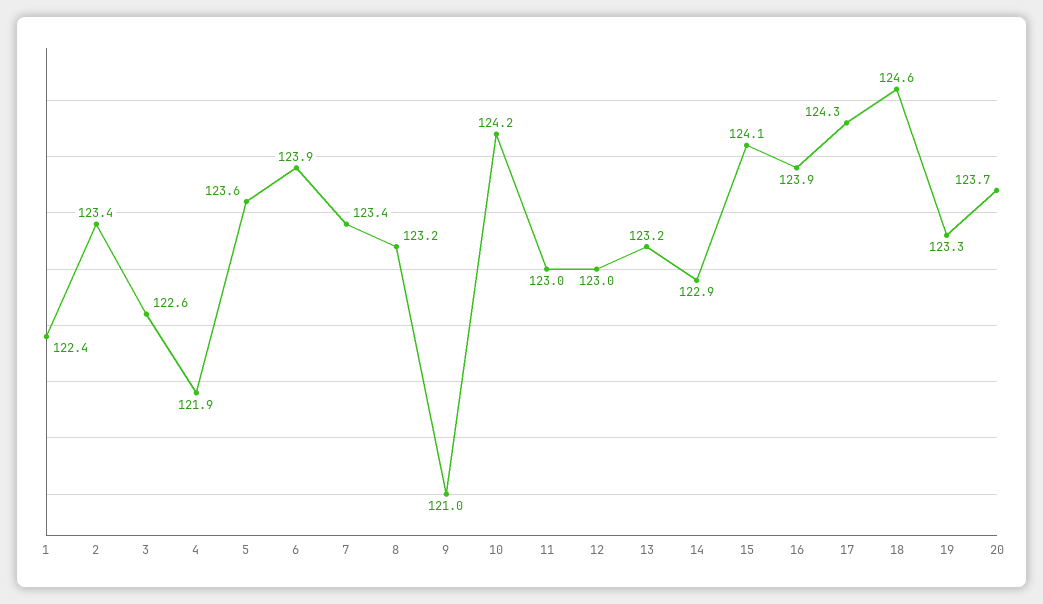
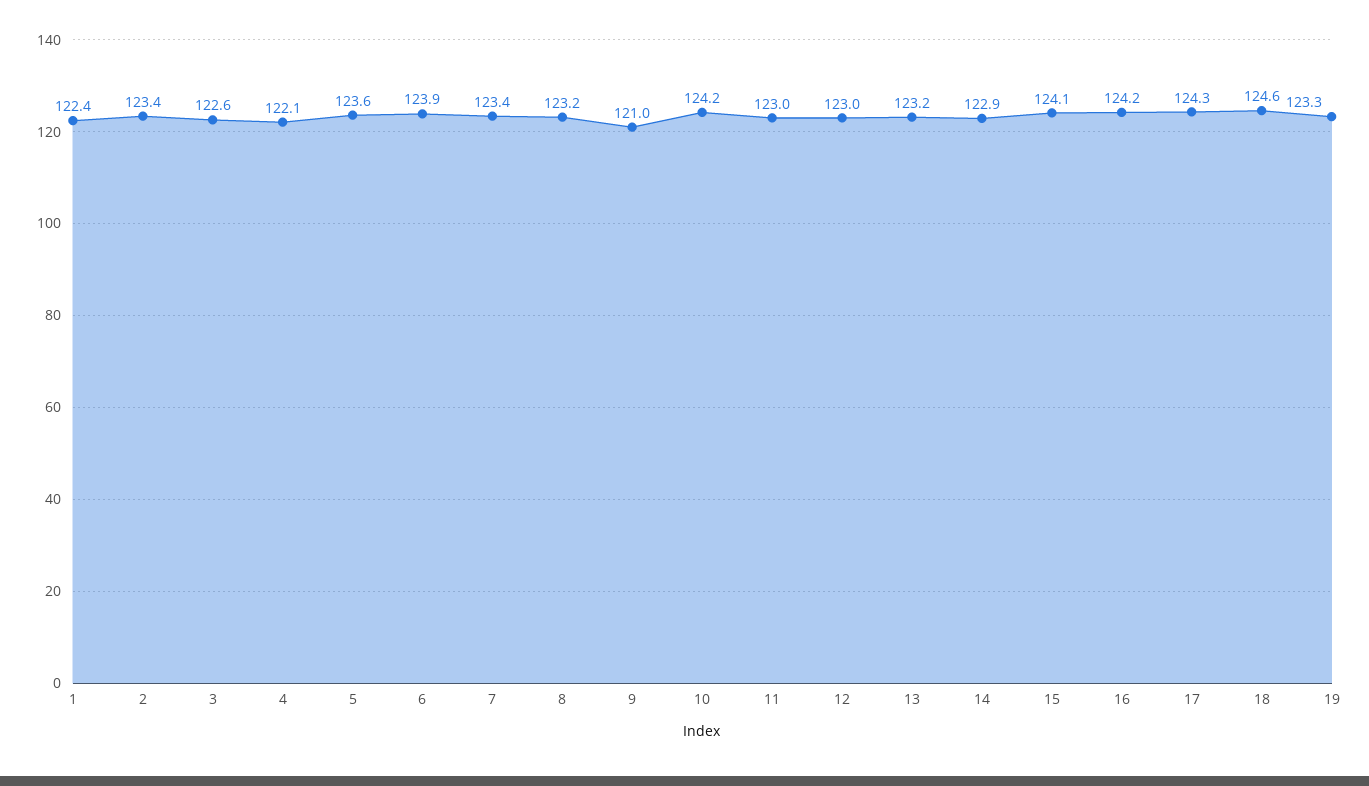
4: 121.9 -> 122.1
16: 123.9 -> 124.2
20: 123.7 -> none

